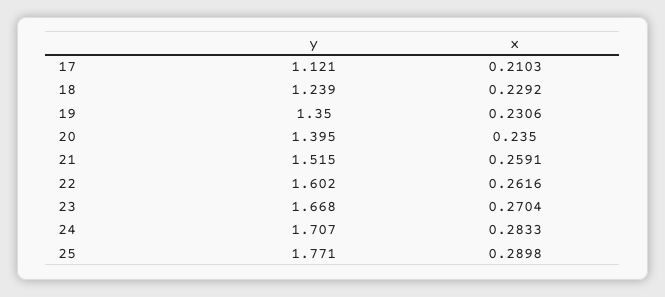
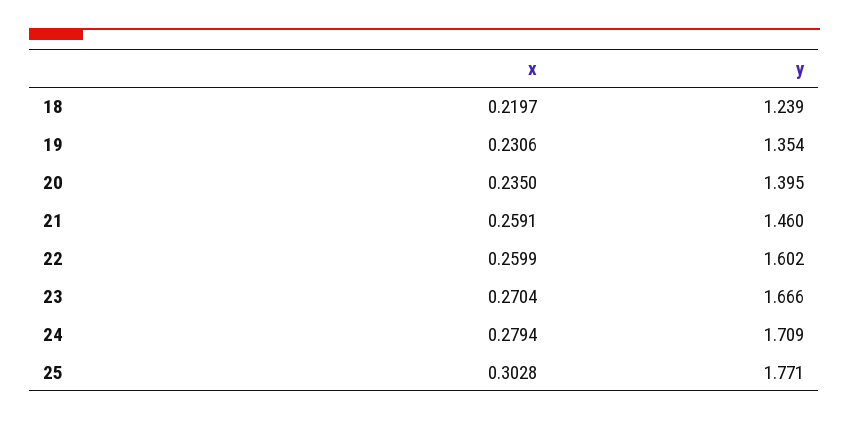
y, 17: 1.121 -> none
x, 17: 0.2103 -> none
x, 18: 0.2292 -> 0.2197
y, 19: 1.35 -> 1.354
y, 21: 1.515 -> 1.46
x, 22: 0.2616 -> 0.2599
y, 23: 1.668 -> 1.666
y, 24: 1.707 -> 1.709
x, 24: 0.2833 -> 0.2794
x, 25: 0.2898 -> 0.3028

